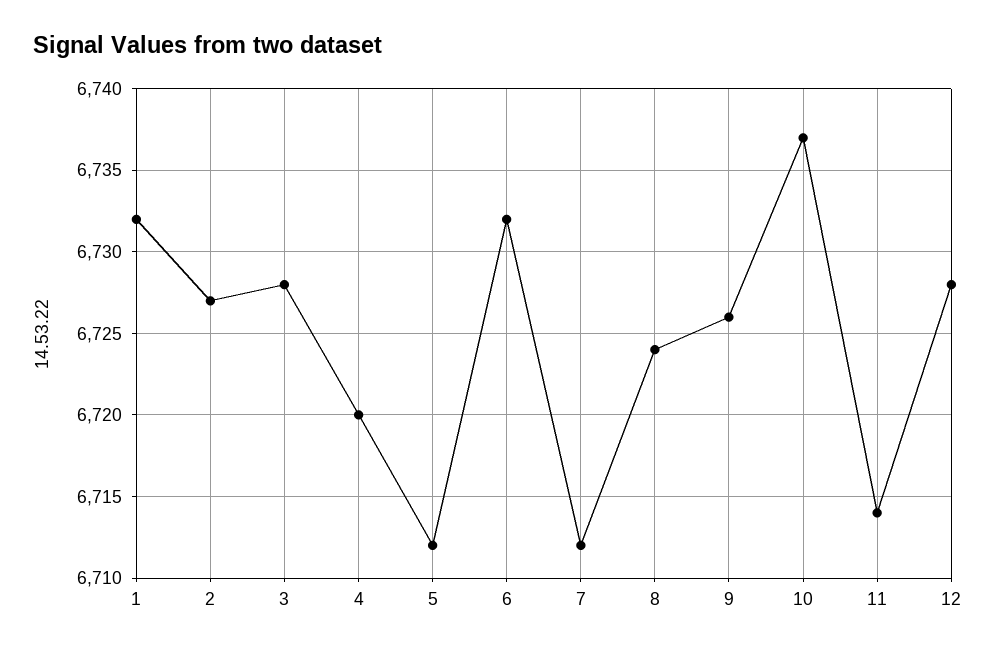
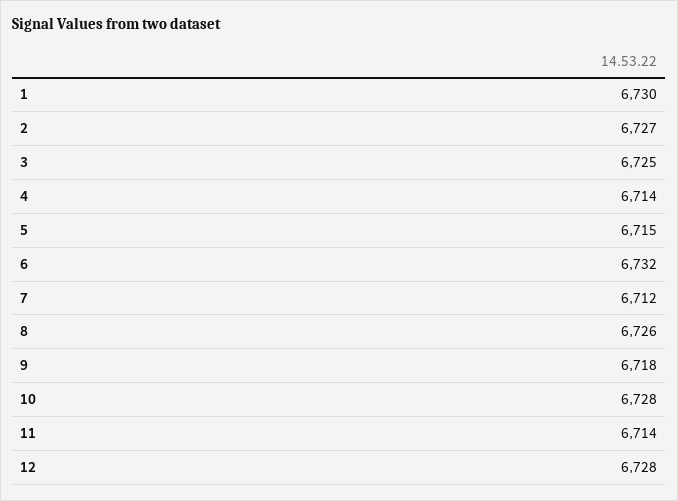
1: 6732 -> 6730
3: 6728 -> 6725
4: 6720 -> 6714
5: 6712 -> 6715
8: 6724 -> 6726
9: 6726 -> 6718
10: 6737 -> 6728

